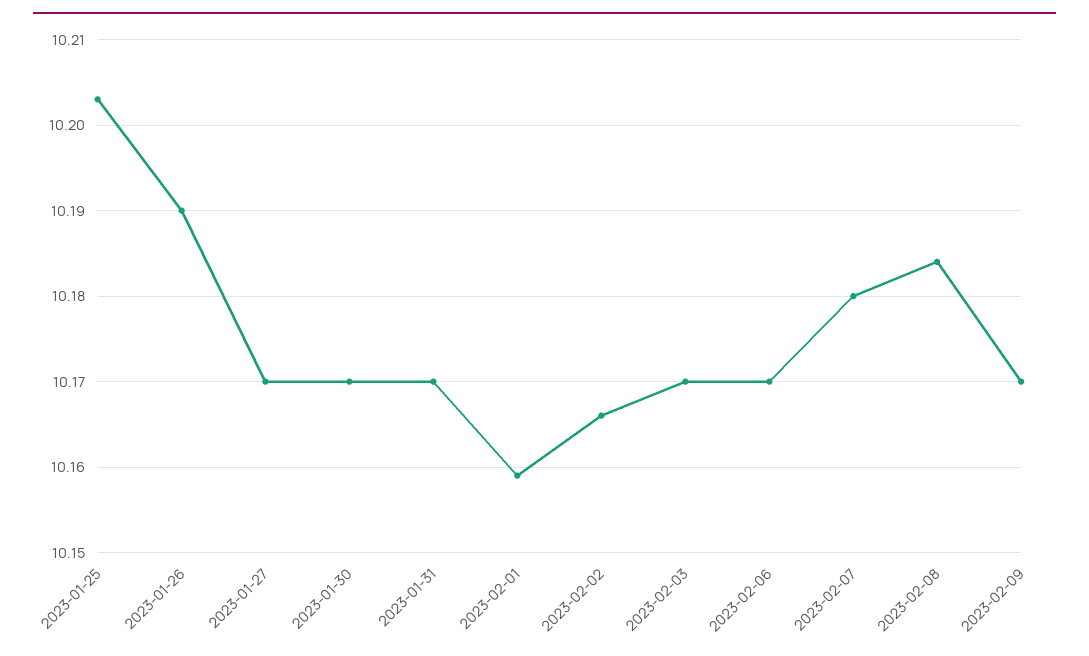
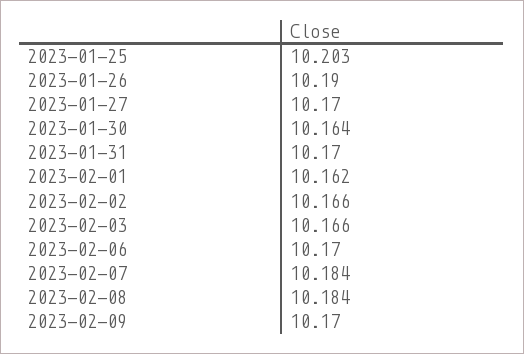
2023-01-30: 10.17 -> 10.164
2023-02-01: 10.159 -> 10.162
2023-02-03: 10.17 -> 10.166
2023-02-07: 10.18 -> 10.184

